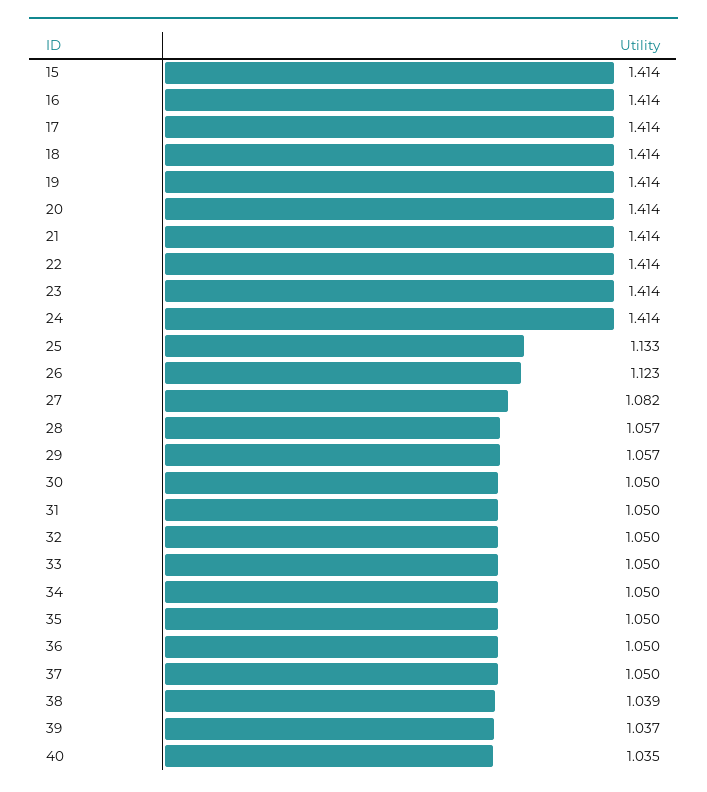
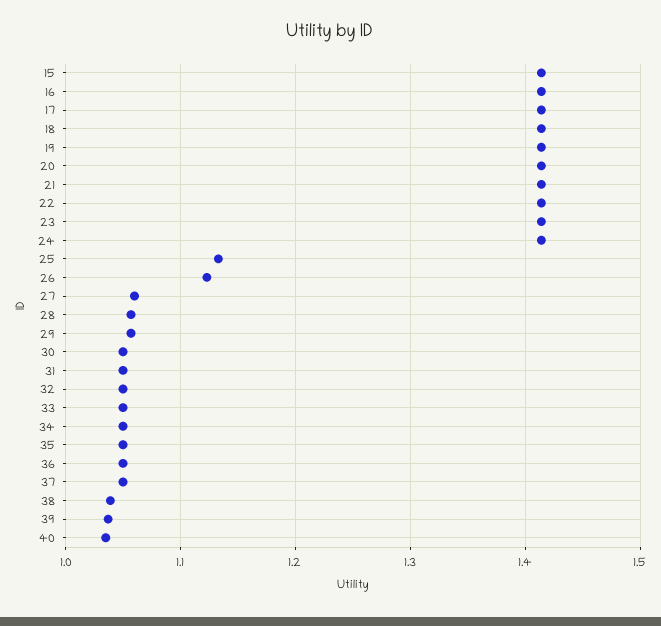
27: 1.082 -> 1.06

